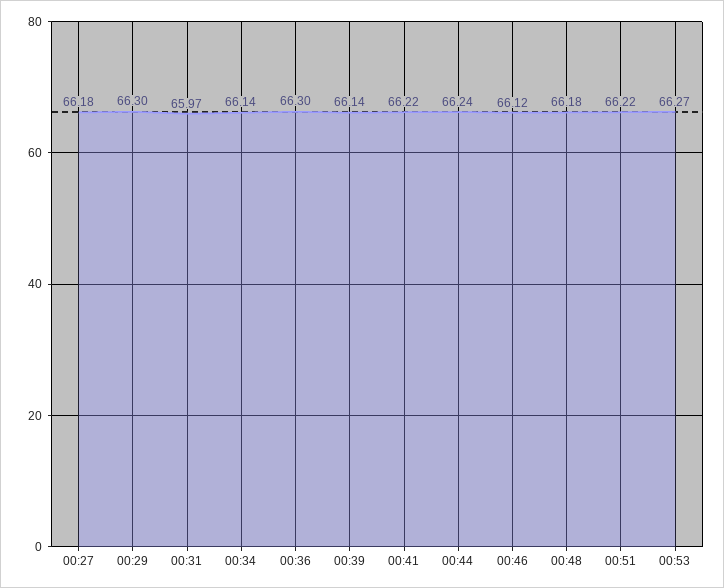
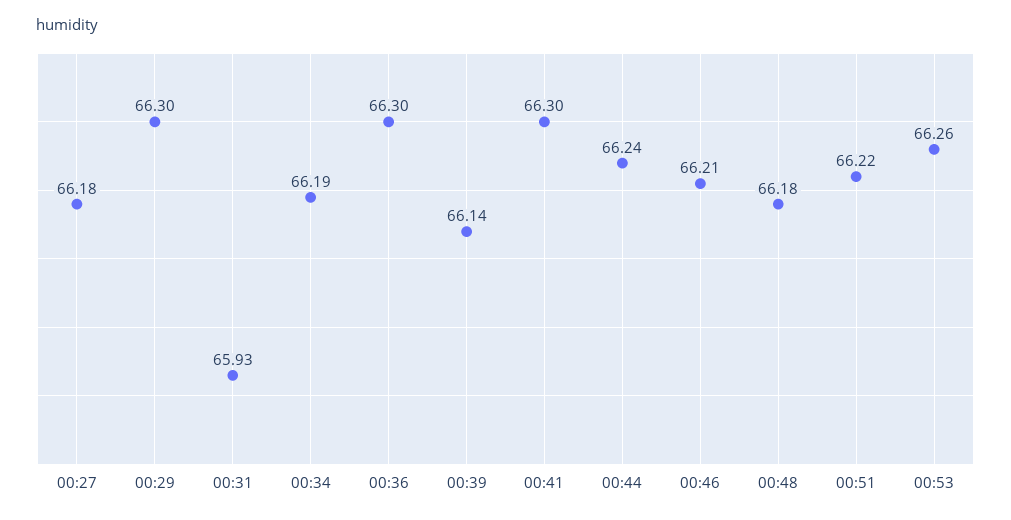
00:31: 65.97 -> 65.93
00:34: 66.14 -> 66.19
00:41: 66.22 -> 66.3
00:46: 66.12 -> 66.21
00:53: 66.27 -> 66.26

